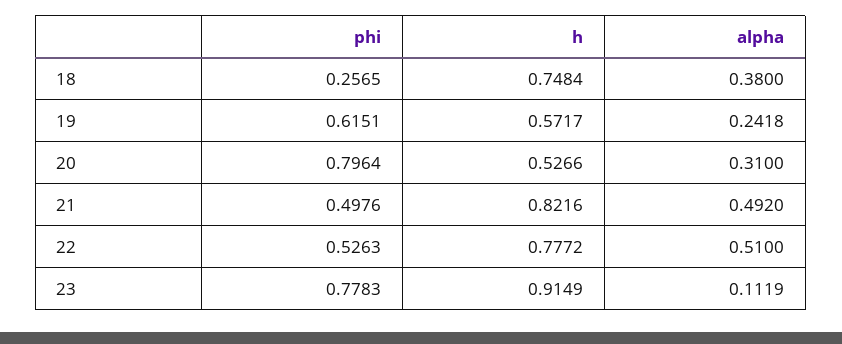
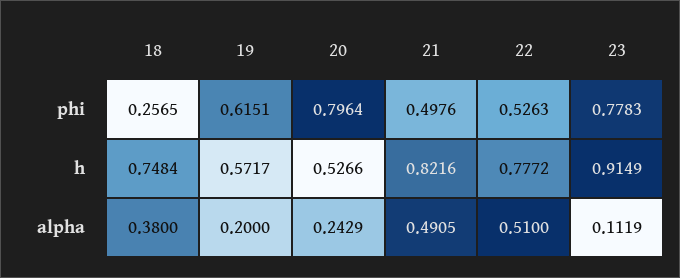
alpha, 19: 0.2418 -> 0.2
alpha, 20: 0.31 -> 0.2429
alpha, 21: 0.492 -> 0.4905

